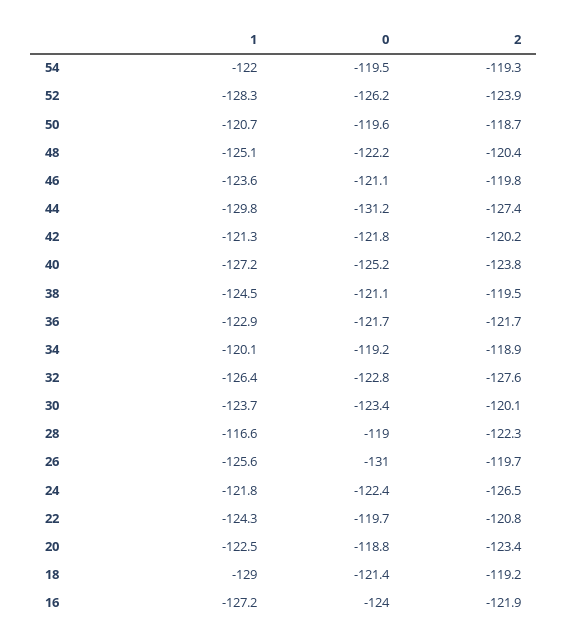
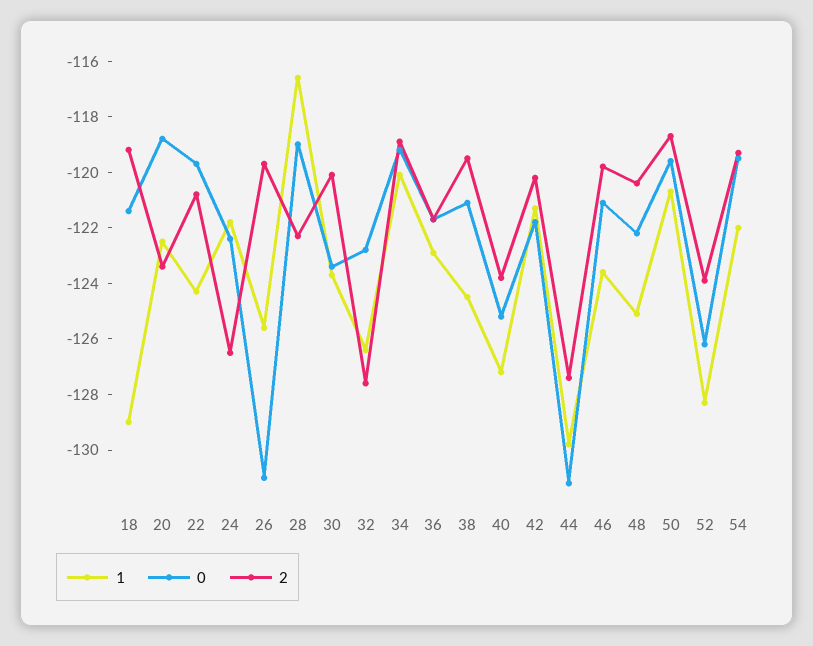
1, 16: -127.2 -> none
0, 16: -124 -> none
2, 16: -121.9 -> none

